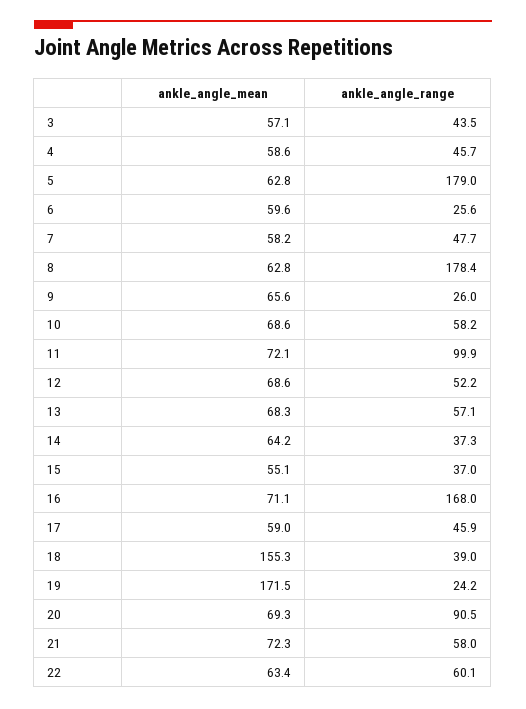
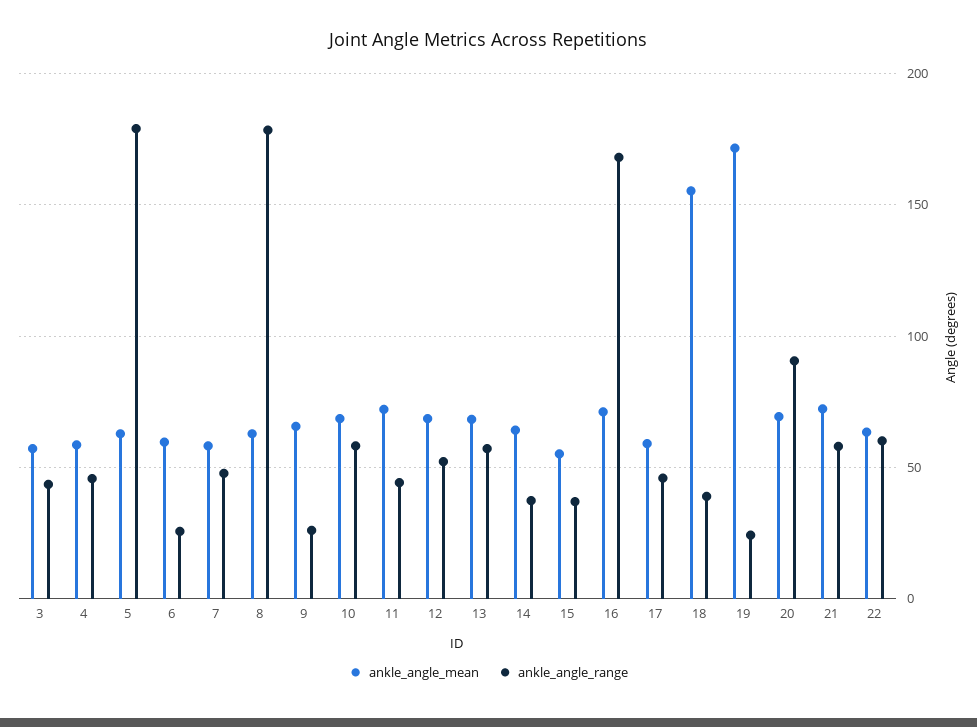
ankle_angle_range, 11: 99.9 -> 45

